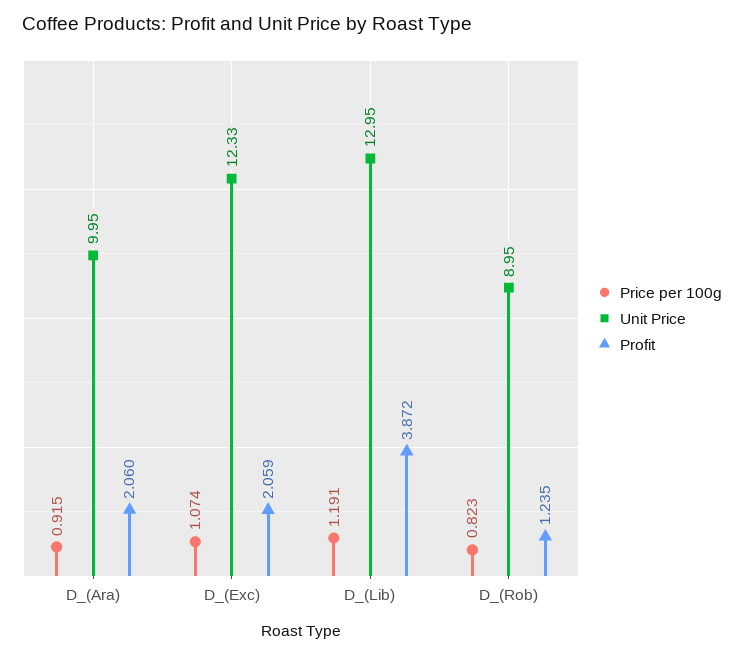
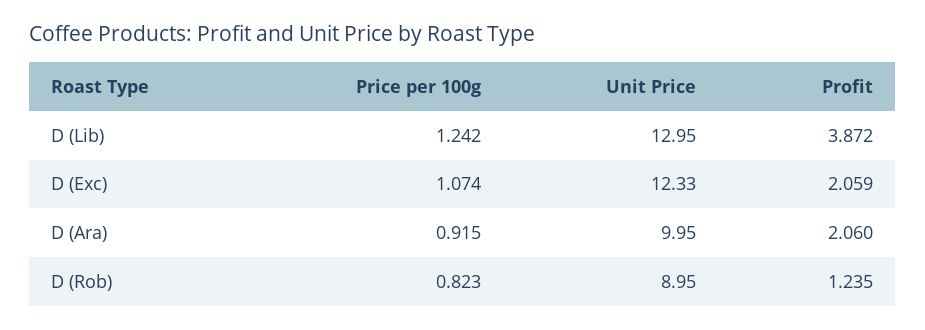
Price per 100g, D_(Lib): 1.191 -> 1.242

